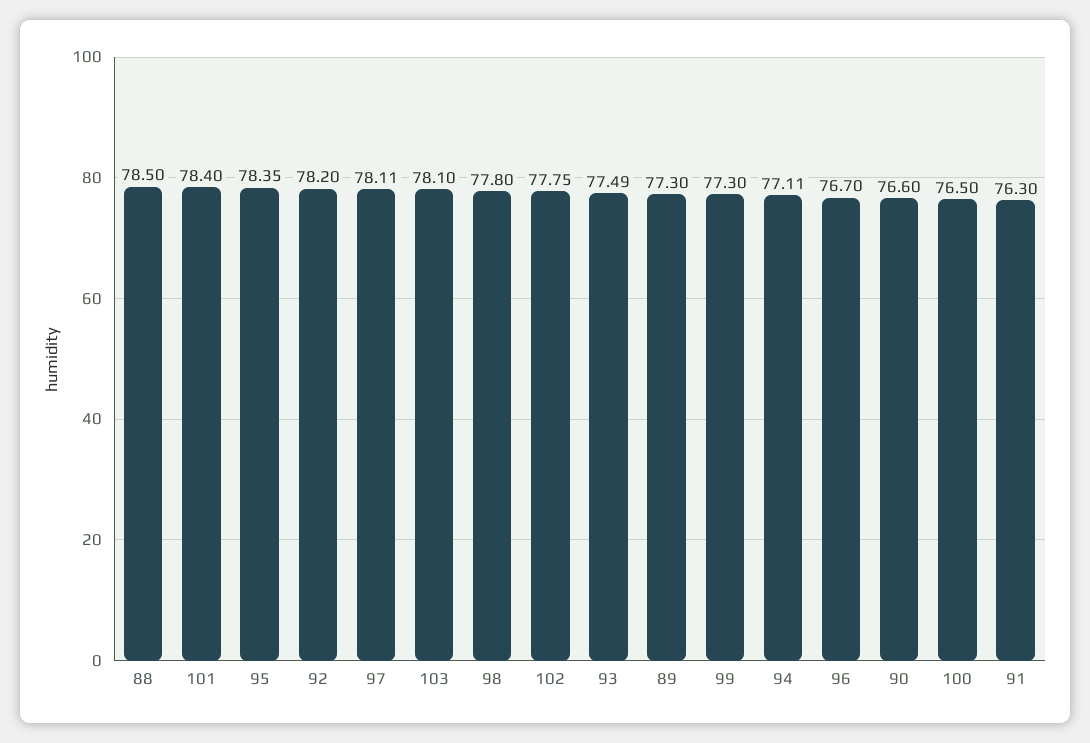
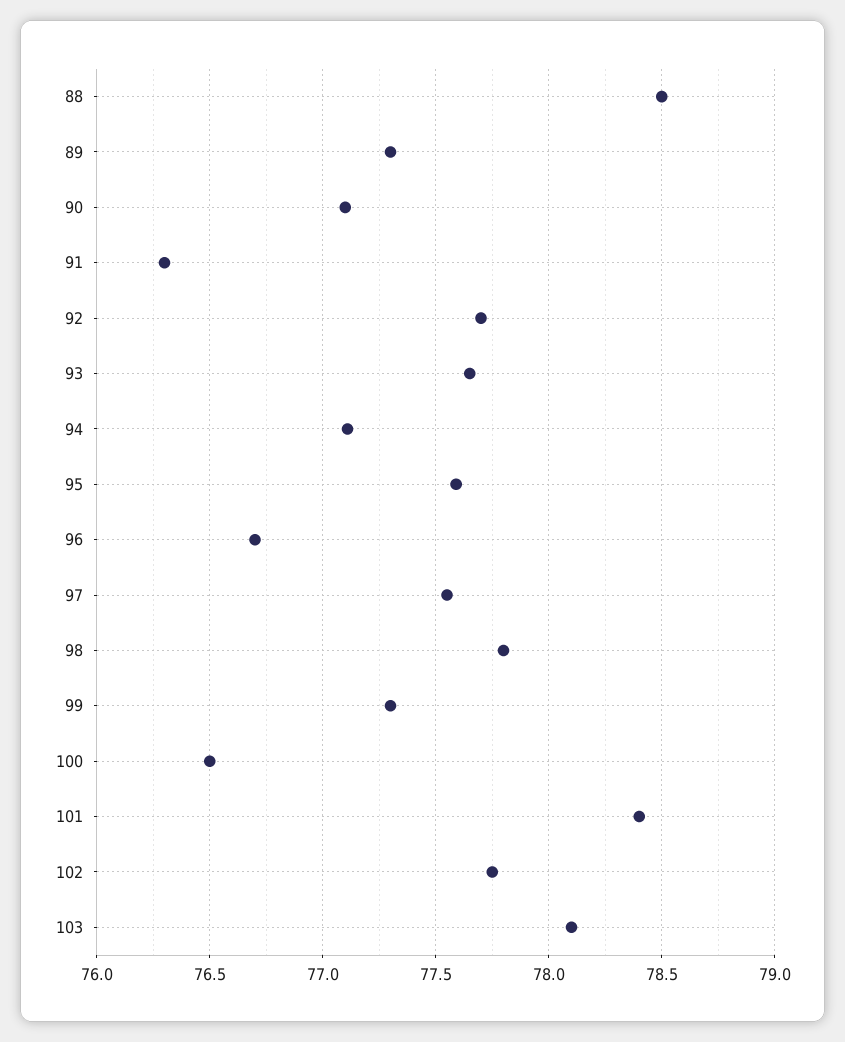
95: 78.35 -> 77.6
92: 78.2 -> 77.7
97: 78.11 -> 77.55
93: 77.49 -> 77.65
90: 76.6 -> 77.1

